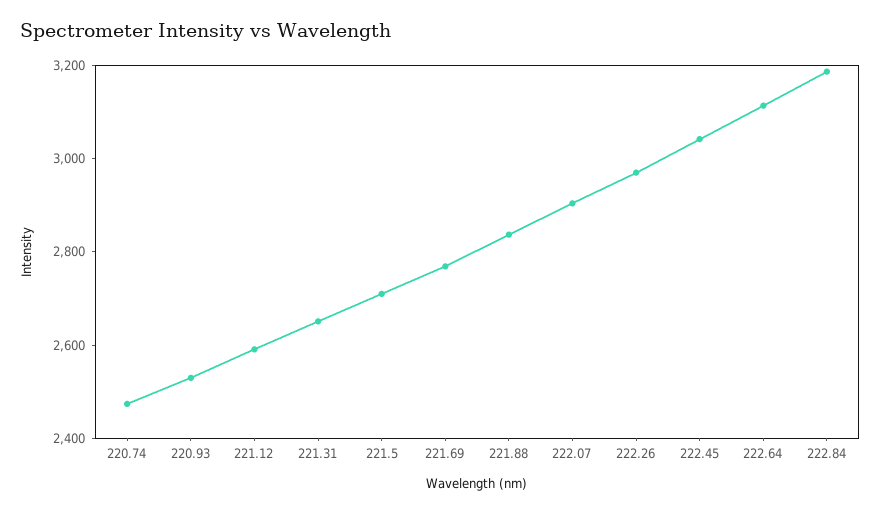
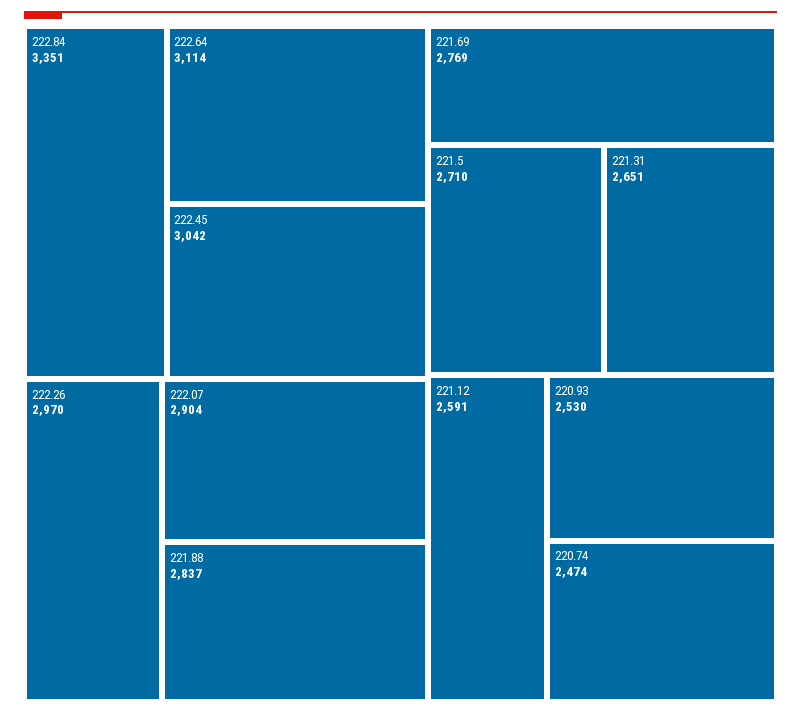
222.84: 3200 -> 3351

